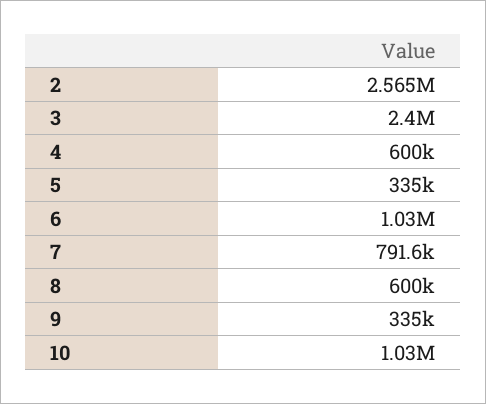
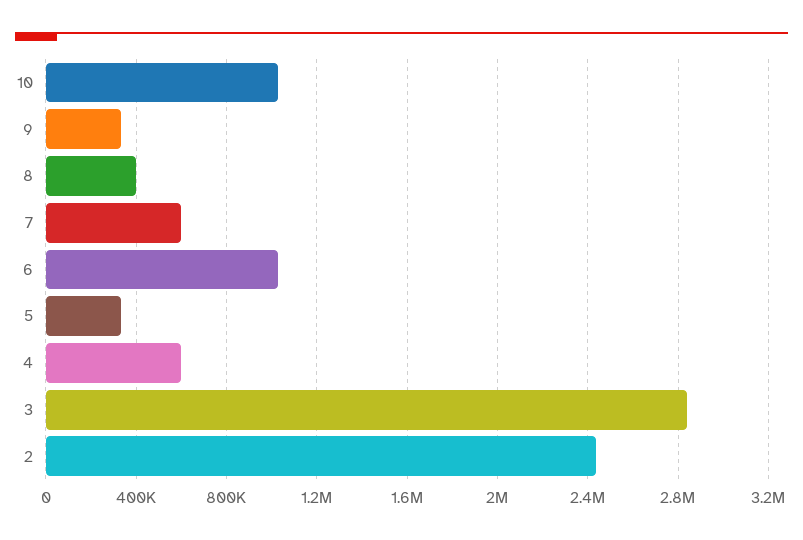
2: 2565000 -> 2450000
3: 2400000 -> 2850000
7: 791600 -> 600000
8: 600000 -> 400000

